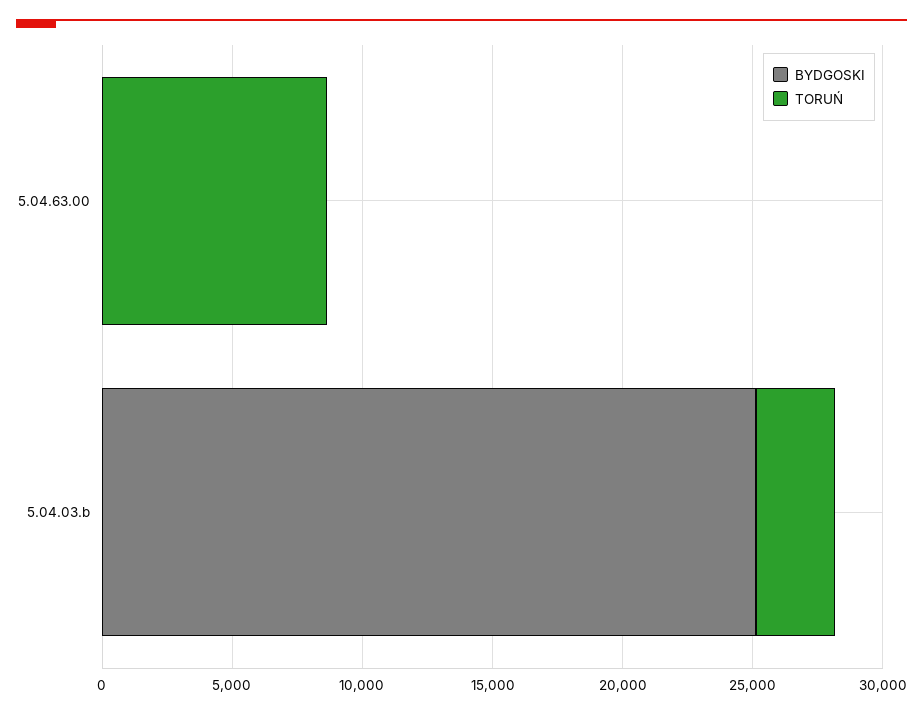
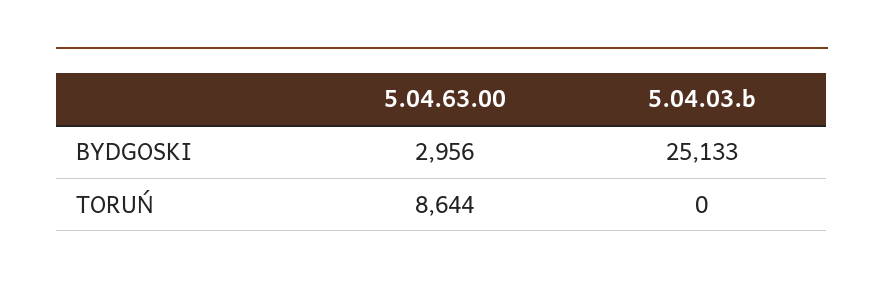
BYDGOSKI, 5.04.63.00: 0 -> 2956
TORUŃ, 5.04.03.b: 3000 -> 0

